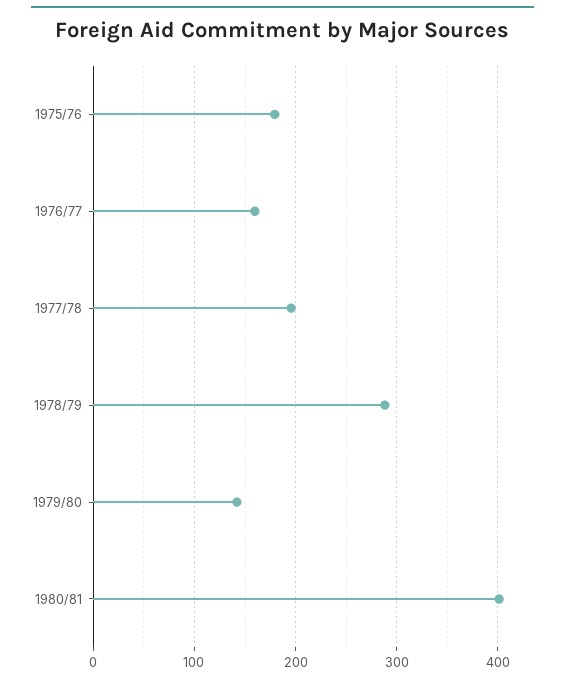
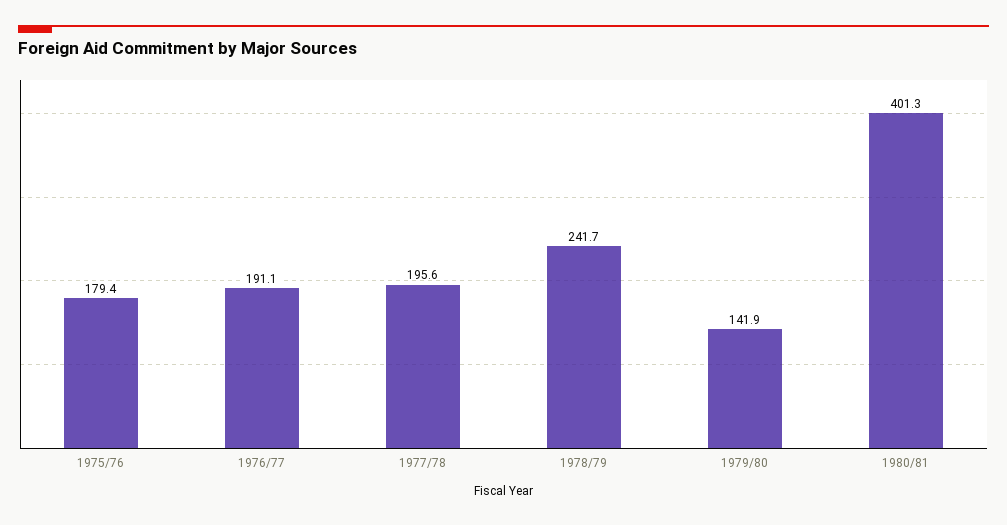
1976/77: 160 -> 191.1
1978/79: 290 -> 241.7

